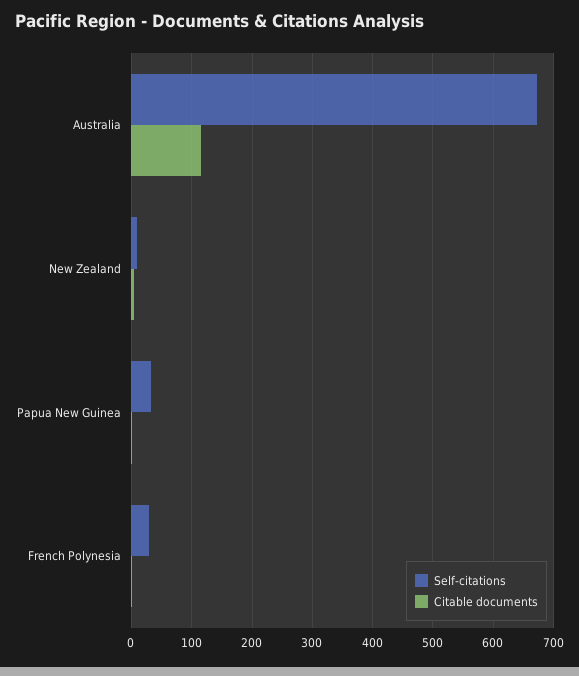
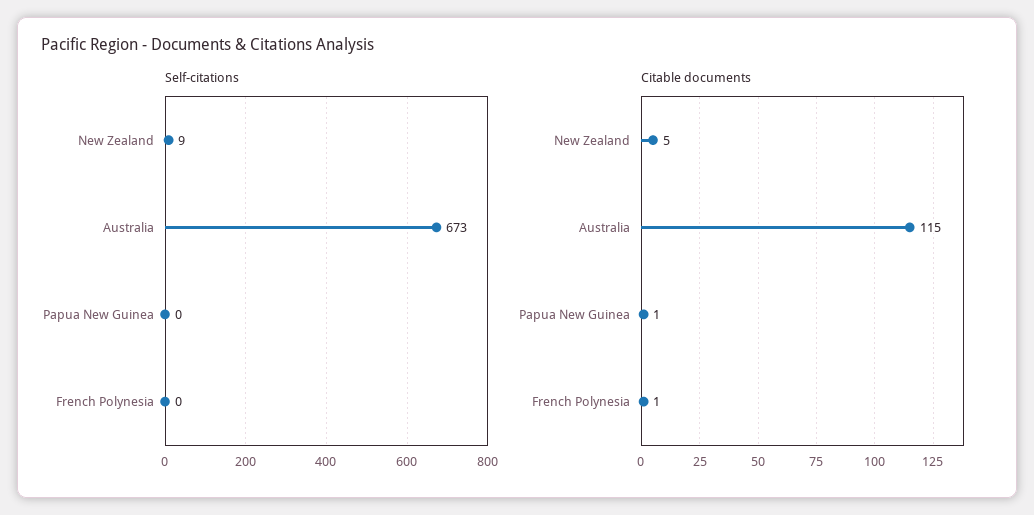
Self-citations, Papua New Guinea: 30 -> 0
Self-citations, French Polynesia: 30 -> 0

